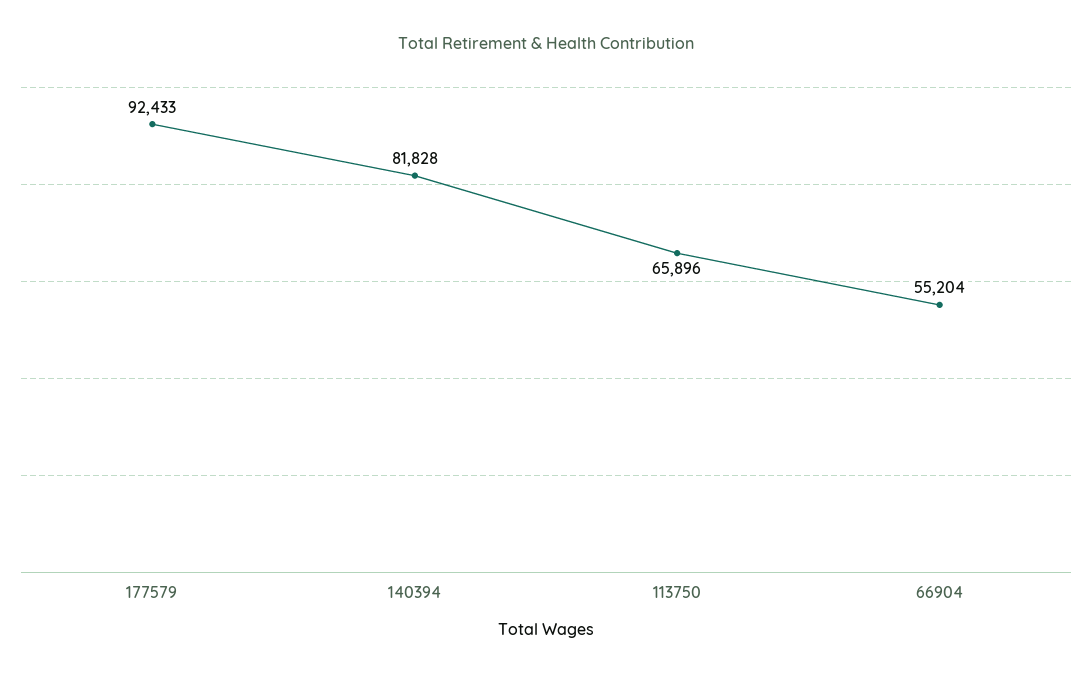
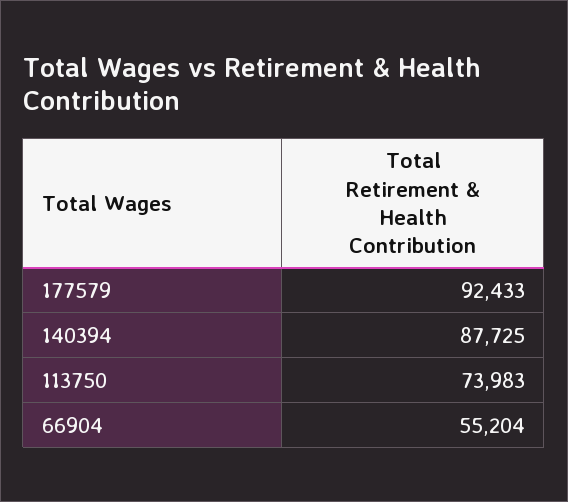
140394: 81828 -> 87725
113750: 65896 -> 73983

